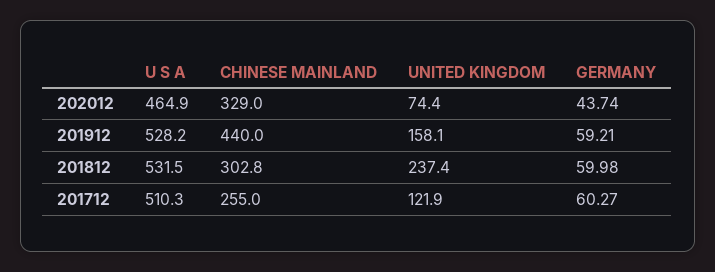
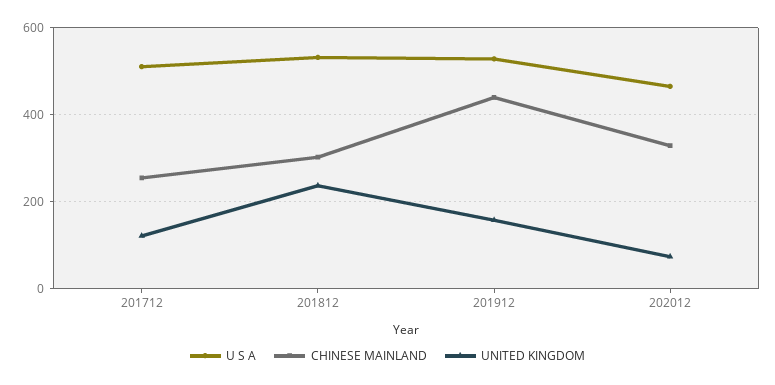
GERMANY, 202012: 43.74 -> none
GERMANY, 201912: 59.21 -> none
GERMANY, 201812: 59.98 -> none
GERMANY, 201712: 60.27 -> none

